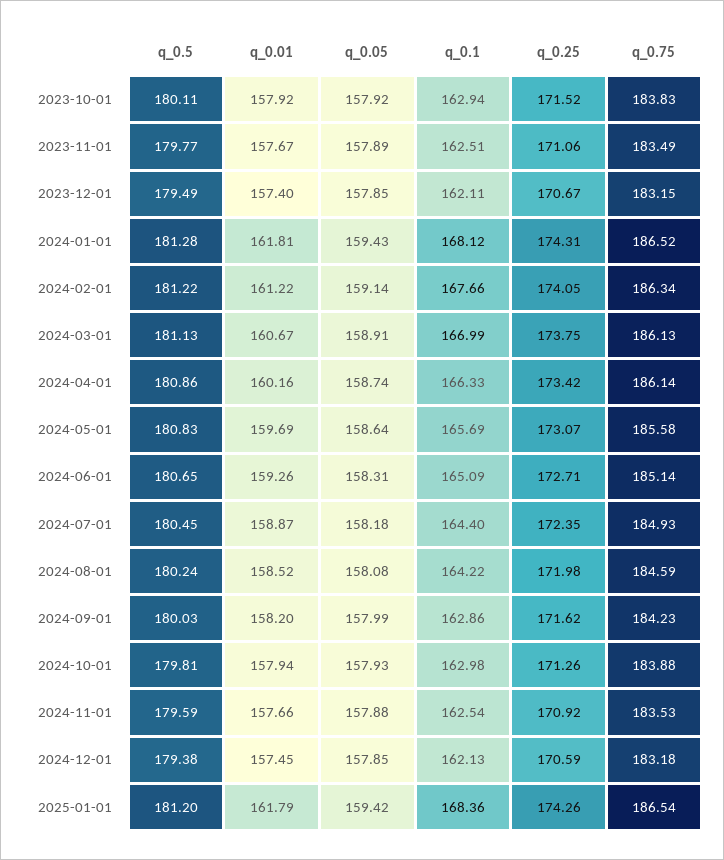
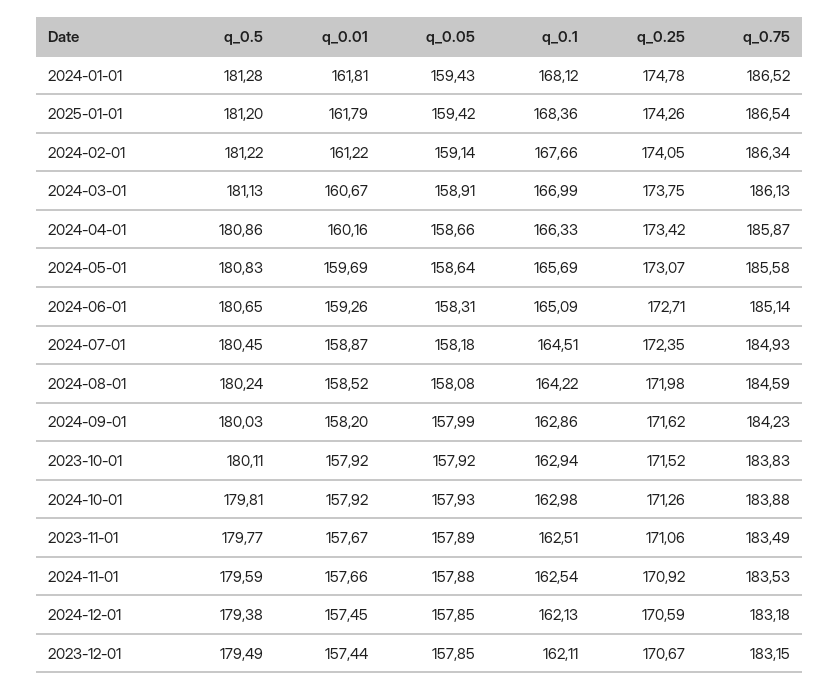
q_0.01, 2023-12-01: 157.4 -> 157.44
q_0.25, 2024-01-01: 174.31 -> 174.78
q_0.05, 2024-04-01: 158.74 -> 158.66
q_0.75, 2024-04-01: 186.14 -> 185.87
q_0.1, 2024-07-01: 164.4 -> 164.51
q_0.01, 2024-10-01: 157.94 -> 157.92

